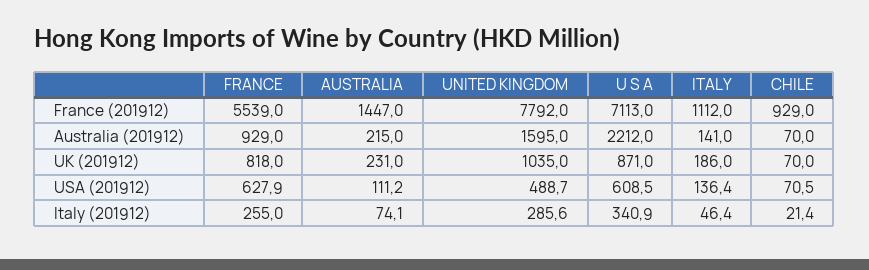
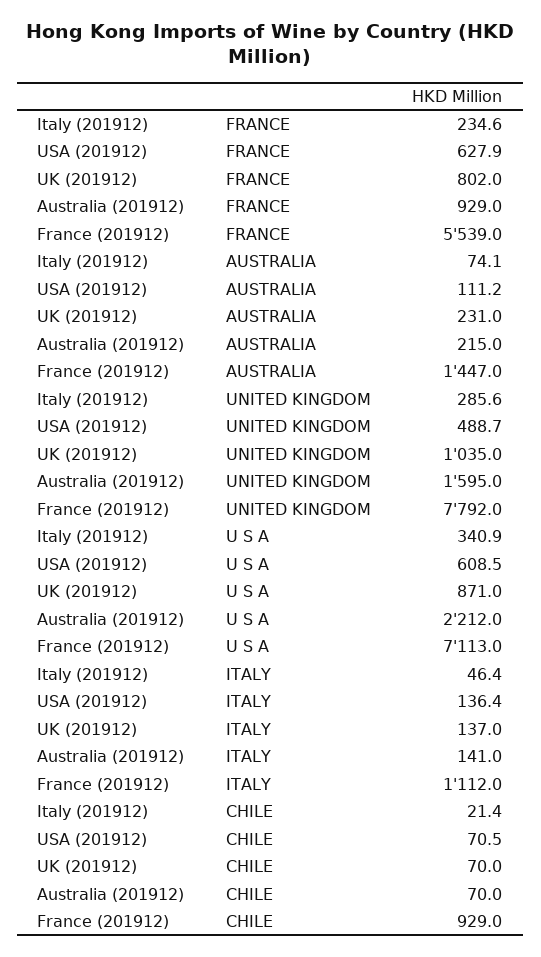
FRANCE, UK (201912): 818 -> 802
ITALY, UK (201912): 186 -> 137
FRANCE, Italy (201912): 255 -> 234.6

